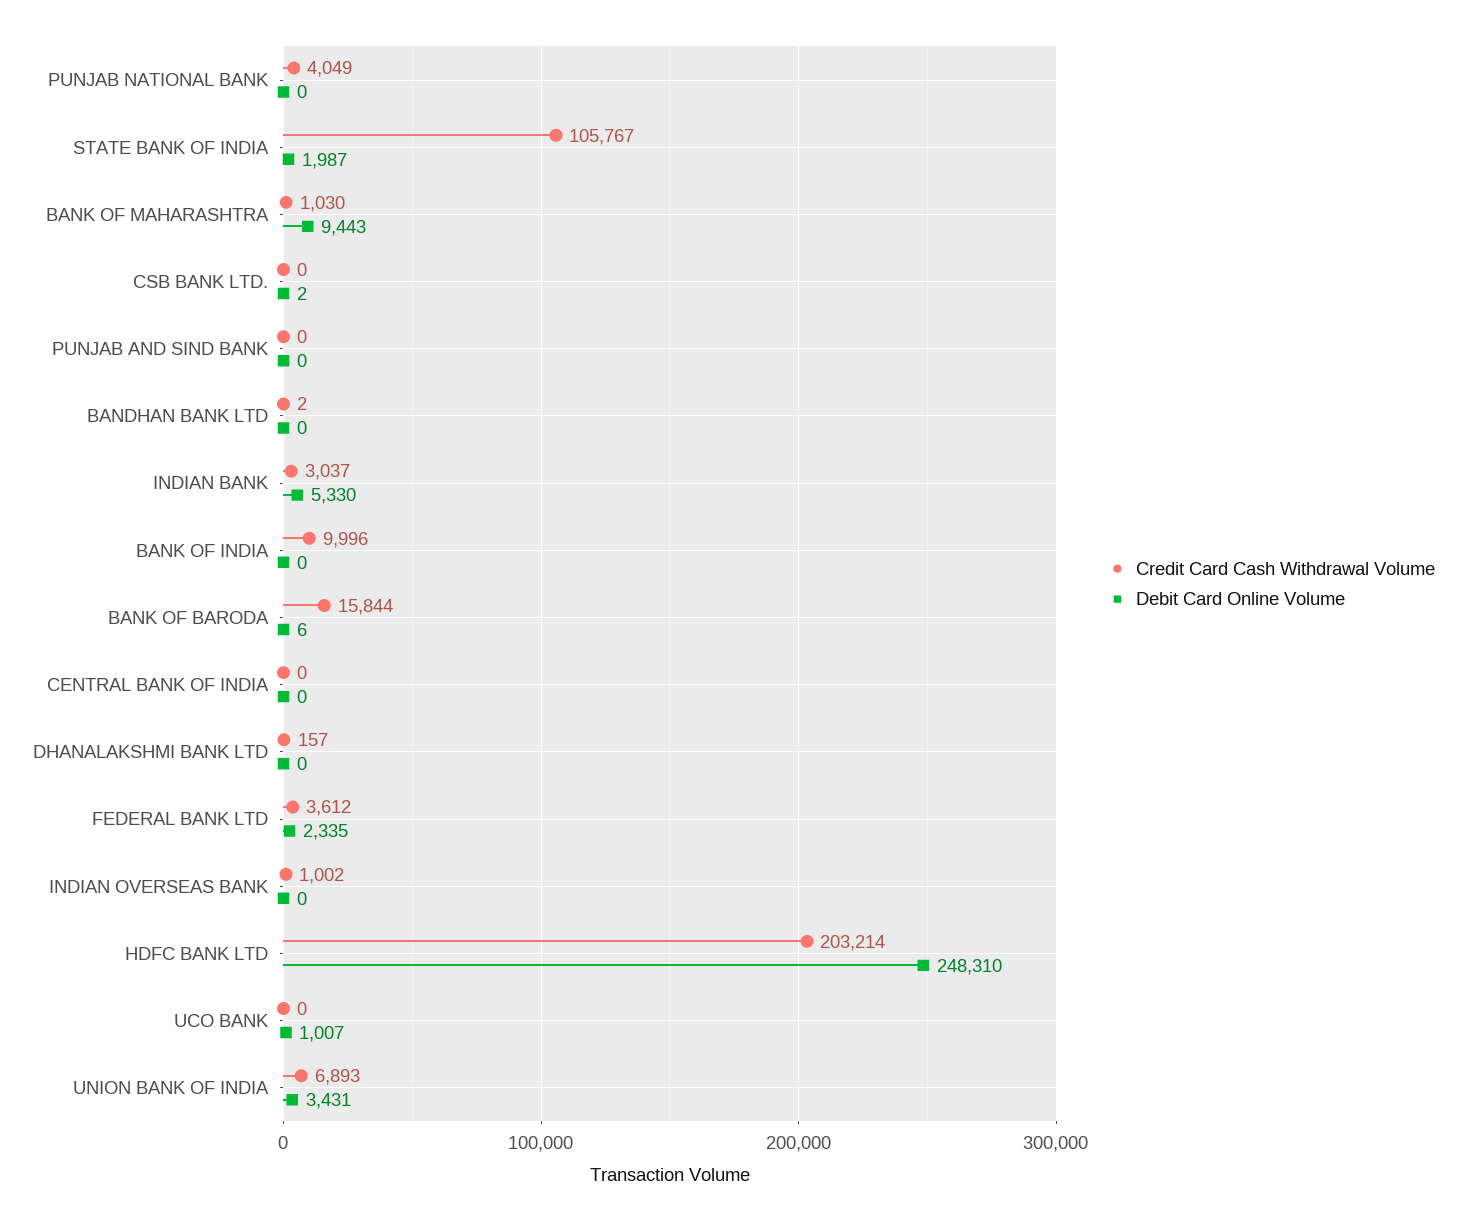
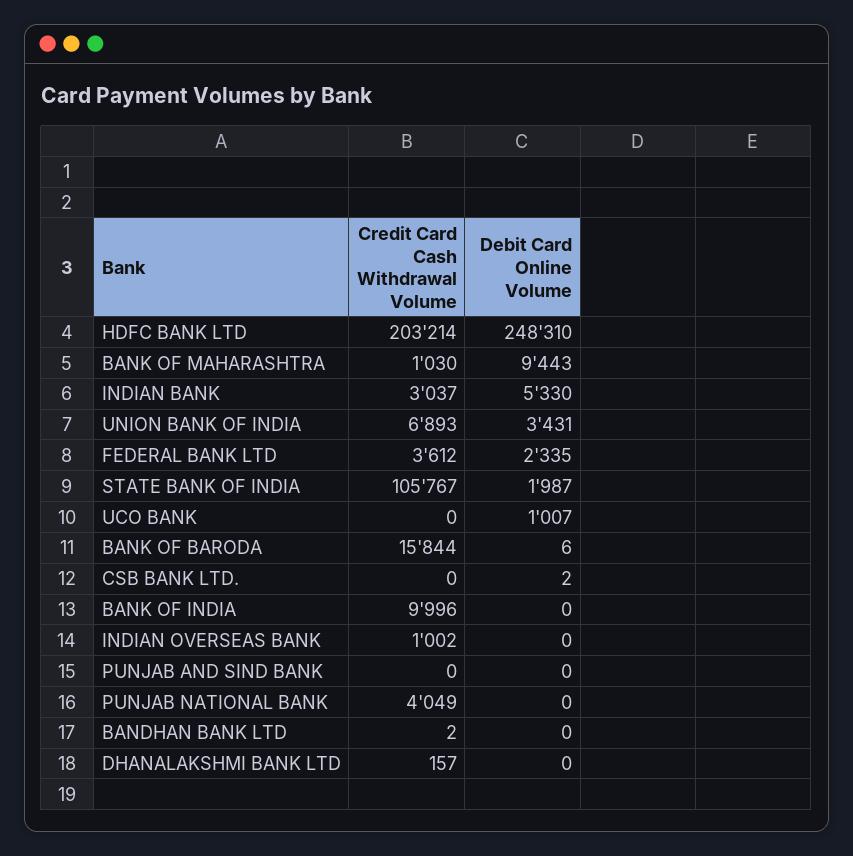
Credit Card Cash Withdrawal Volume, CENTRAL BANK OF INDIA: 0 -> none
Debit Card Online Volume, CENTRAL BANK OF INDIA: 0 -> none

